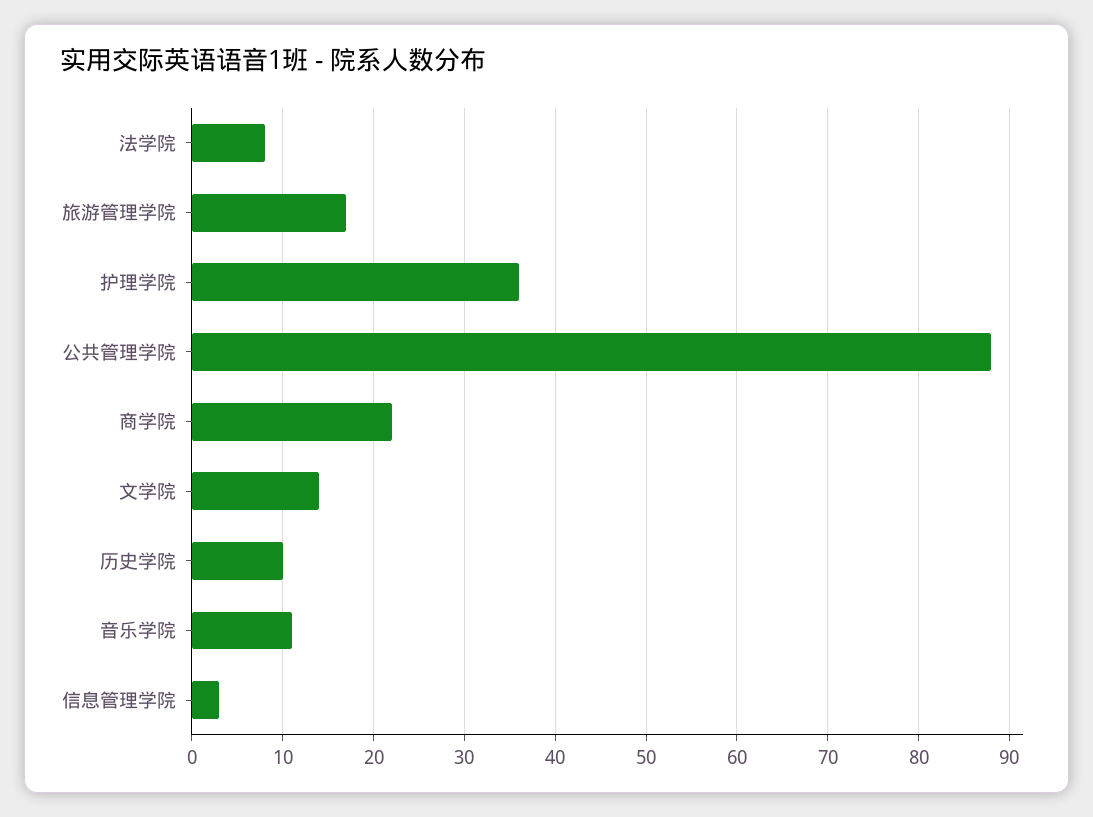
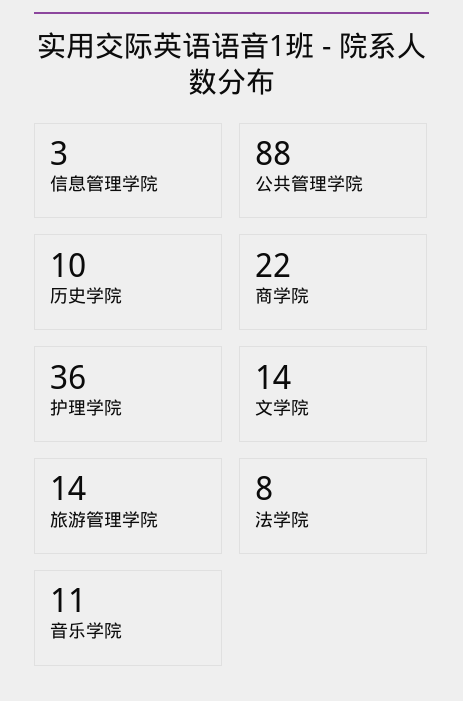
旅游管理学院: 17 -> 14

